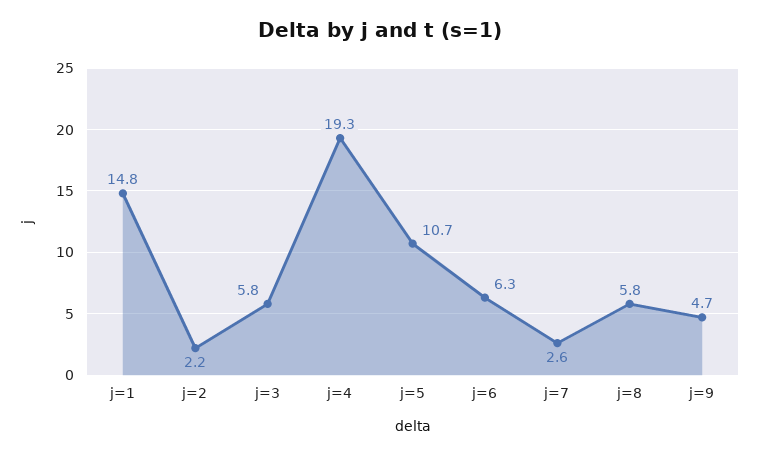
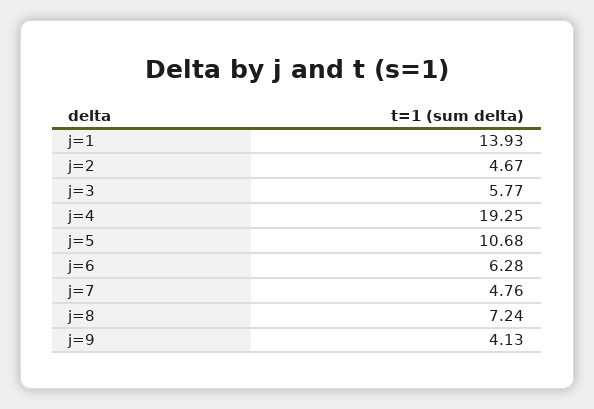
j=1: 14.8 -> 13.93
j=2: 2.2 -> 4.67
j=7: 2.6 -> 4.76
j=8: 5.8 -> 7.24
j=9: 4.7 -> 4.13

